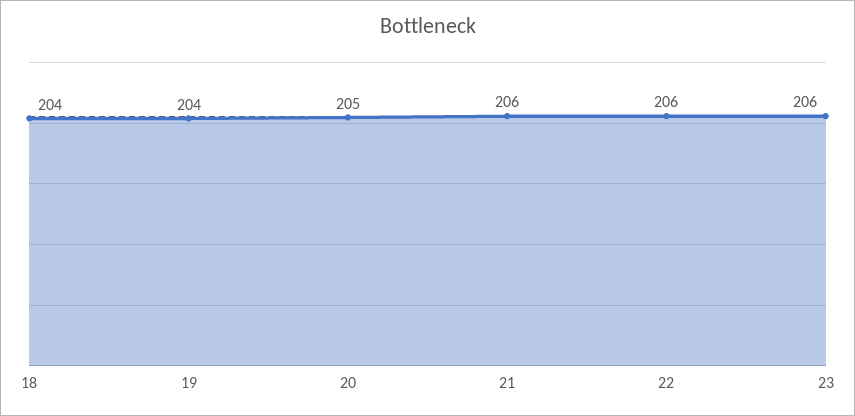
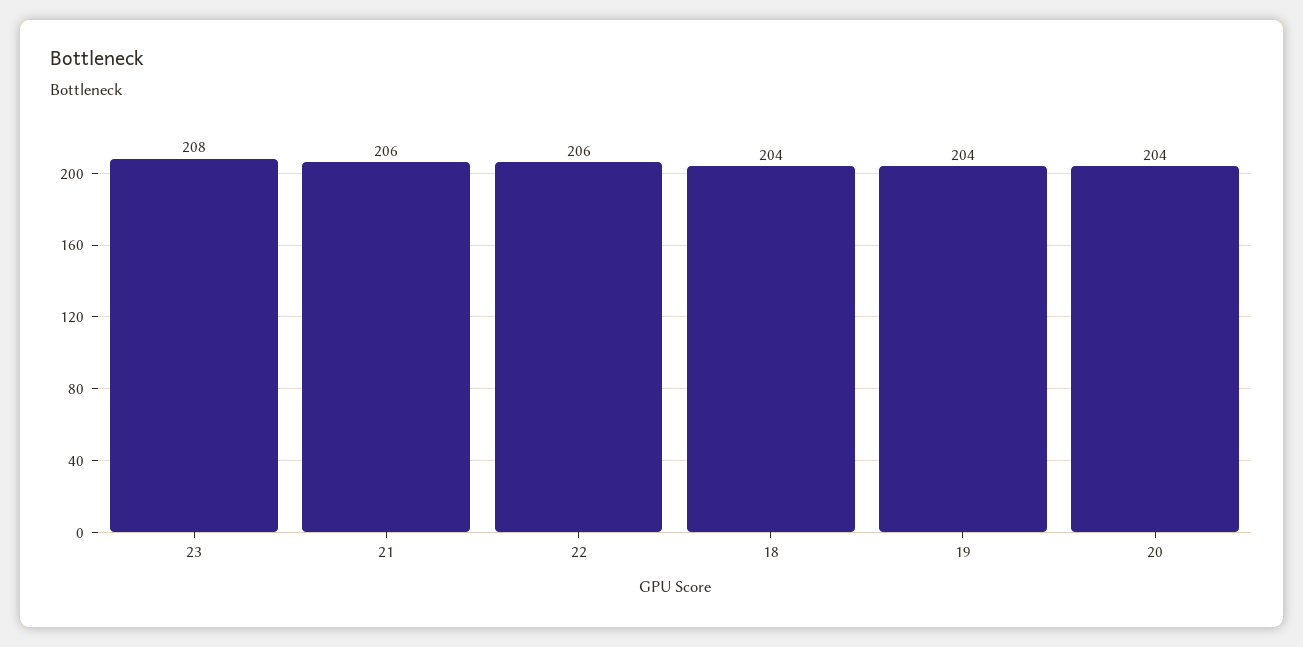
20: 205 -> 204
23: 206 -> 208

